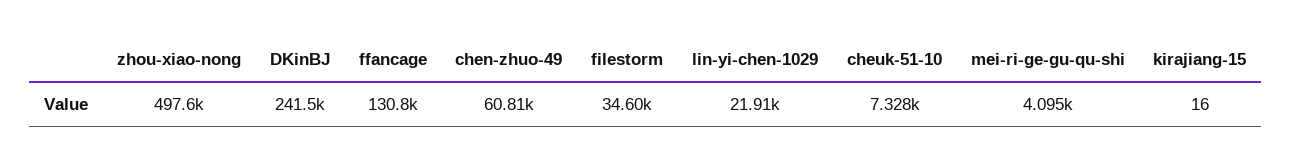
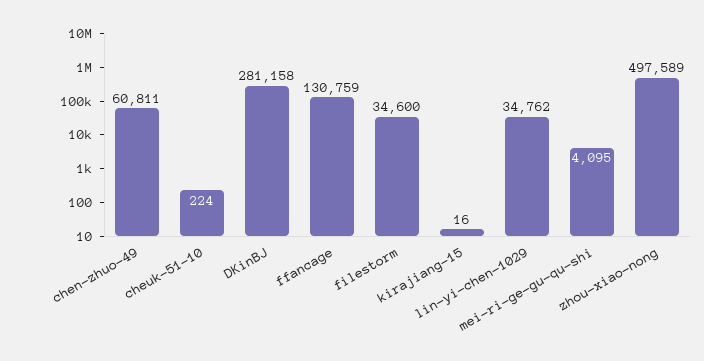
DKinBJ: 241500 -> 281158
lin-yi-chen-1029: 21910 -> 34762
cheuk-51-10: 7328 -> 224

